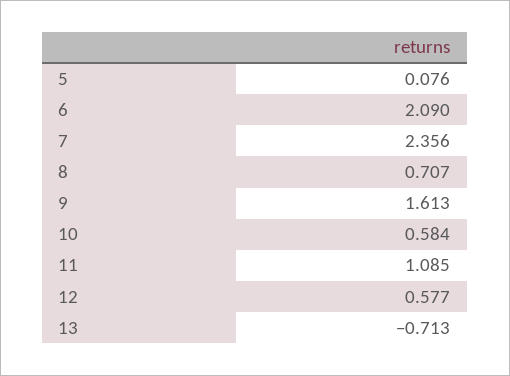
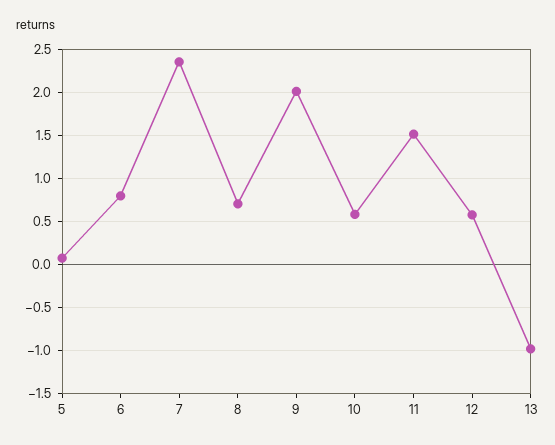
6: 2.09 -> 0.8
9: 1.613 -> 2
11: 1.085 -> 1.5
13: -0.713 -> -1

